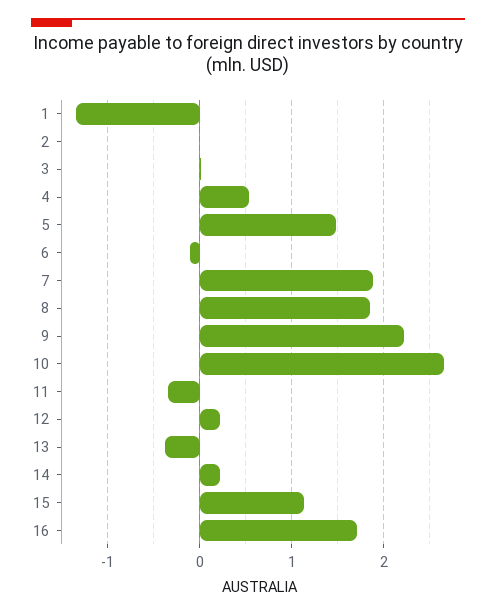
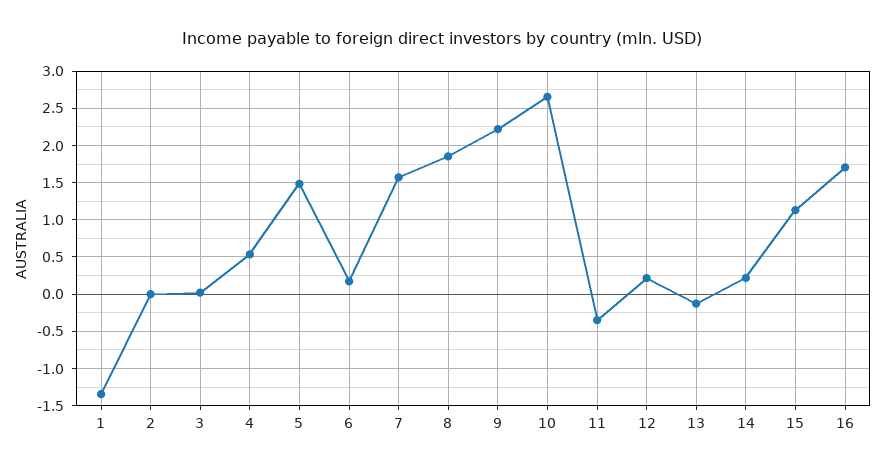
6: -0.1 -> 0.2
7: 1.9 -> 1.6
13: -0.4 -> -0.1

